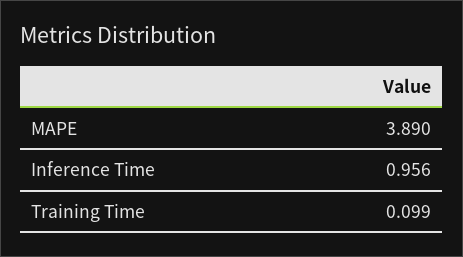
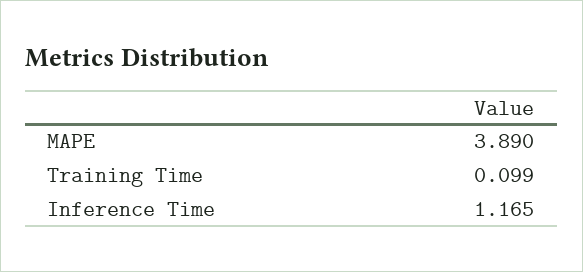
Inference Time: 0.956 -> 1.165

